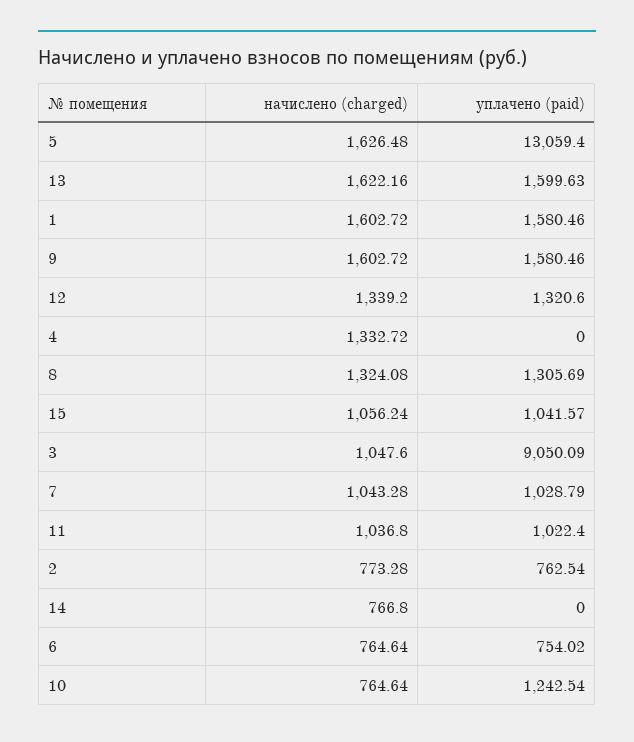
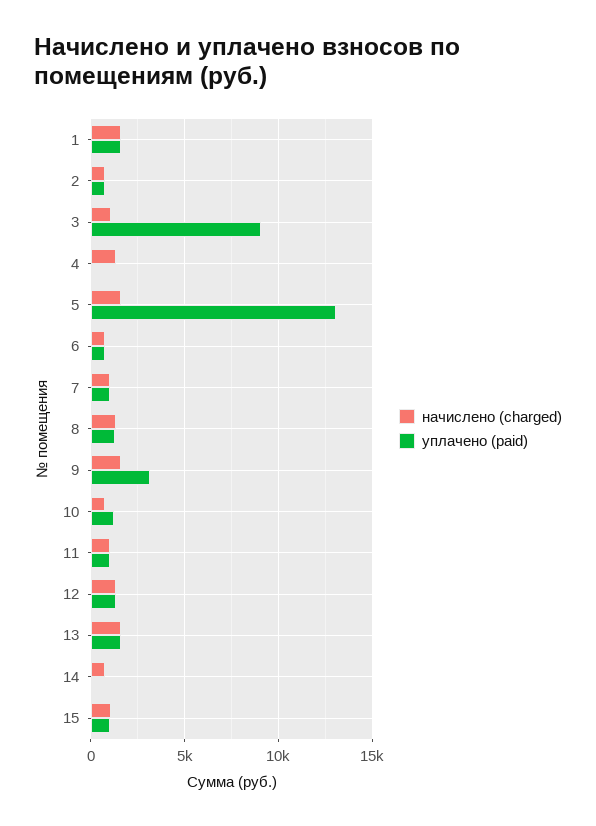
уплачено (paid), 9: 1580.46 -> 3000

